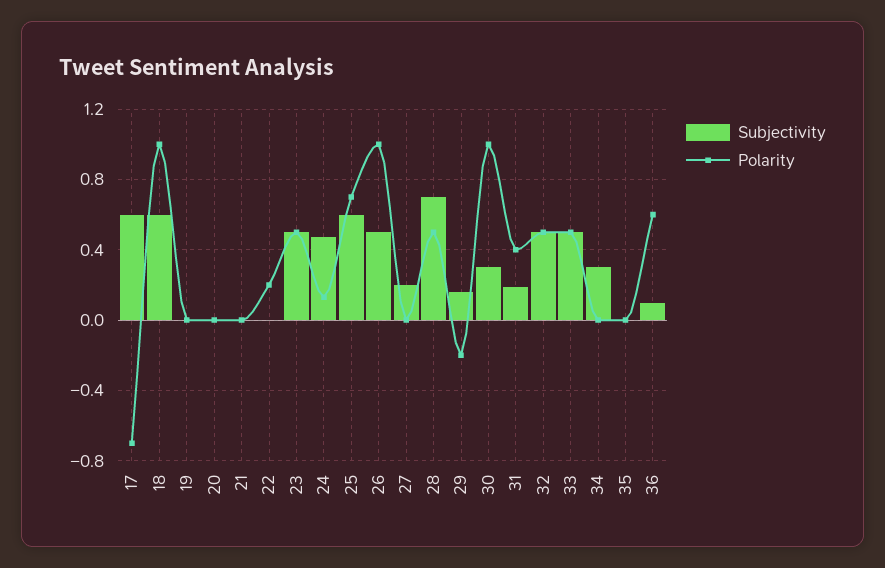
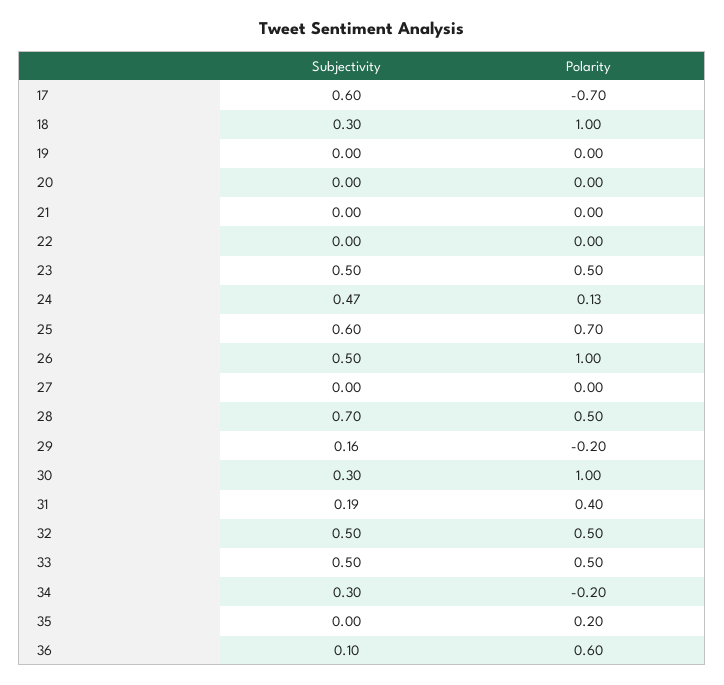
Subjectivity, 18: 0.6 -> 0.3
Polarity, 22: 0.2 -> 0
Subjectivity, 27: 0.2 -> 0
Polarity, 34: 0 -> -0.2
Polarity, 35: 0 -> 0.2

